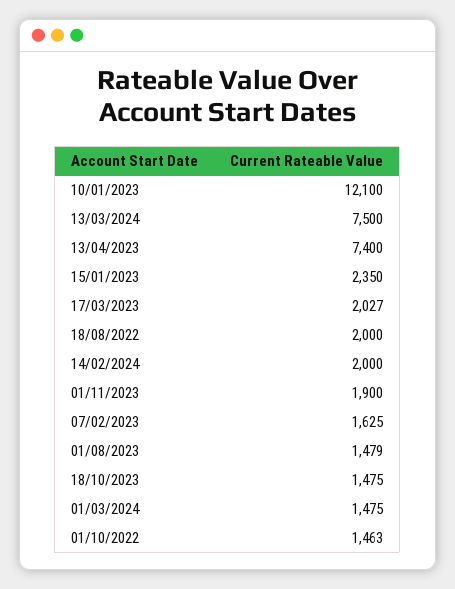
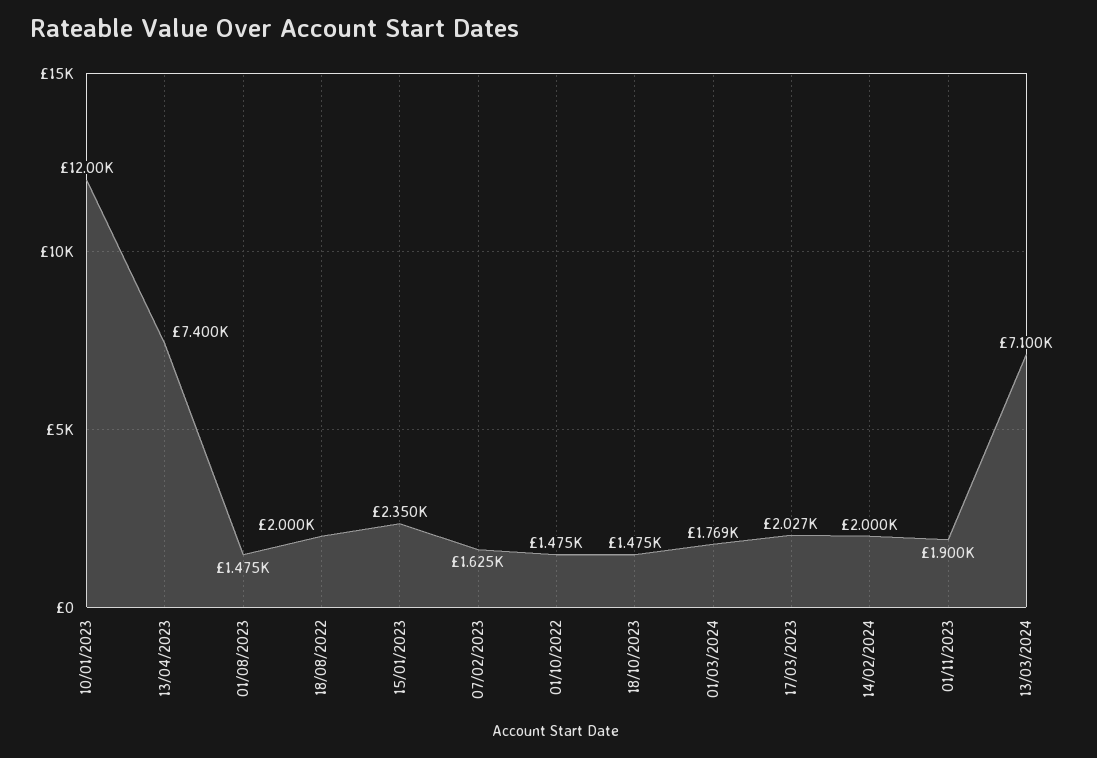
10/01/2023: 12100 -> 12000
13/03/2024: 7500 -> 7100
01/08/2023: 1479 -> 1475
01/03/2024: 1475 -> 1769
01/10/2022: 1463 -> 1475

